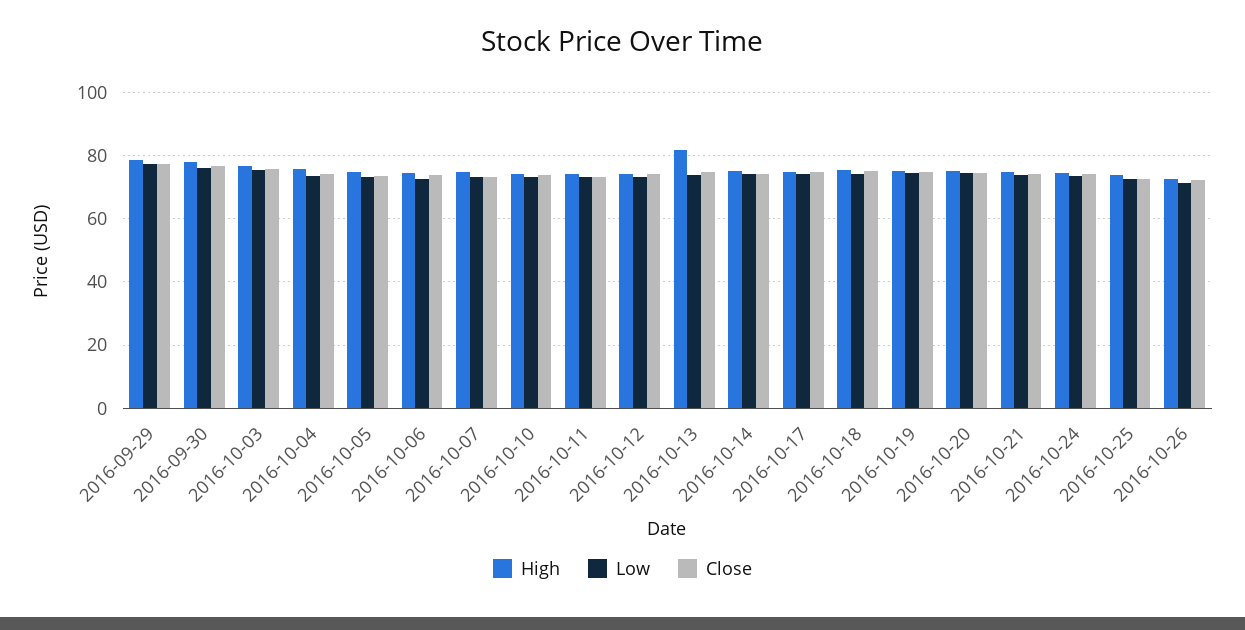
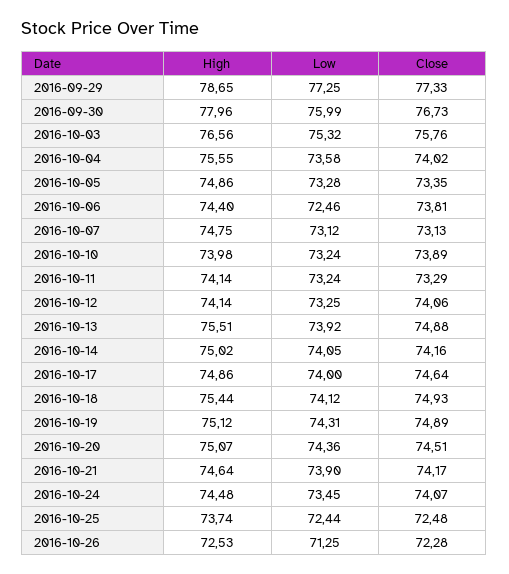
High, 2016-10-13: 82 -> 75.51

